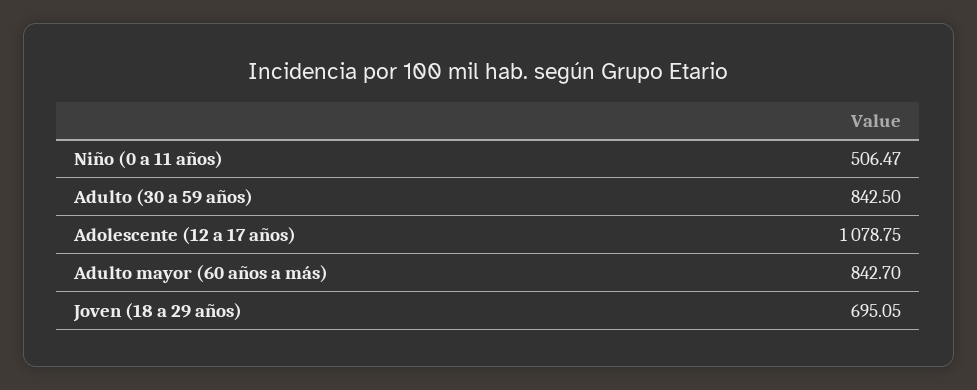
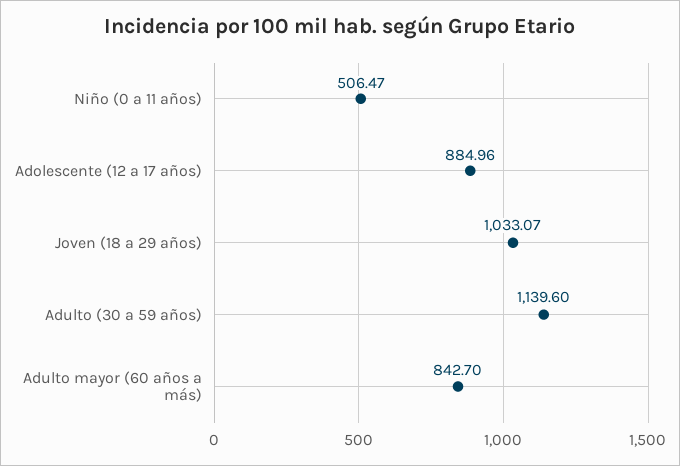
Adulto (30 a 59 años): 842.5 -> 1139.6
Adolescente (12 a 17 años): 1078.75 -> 884.96
Joven (18 a 29 años): 695.05 -> 1033.07

